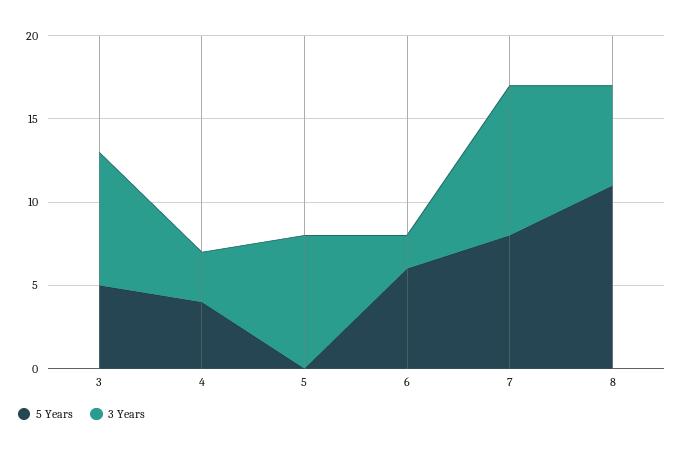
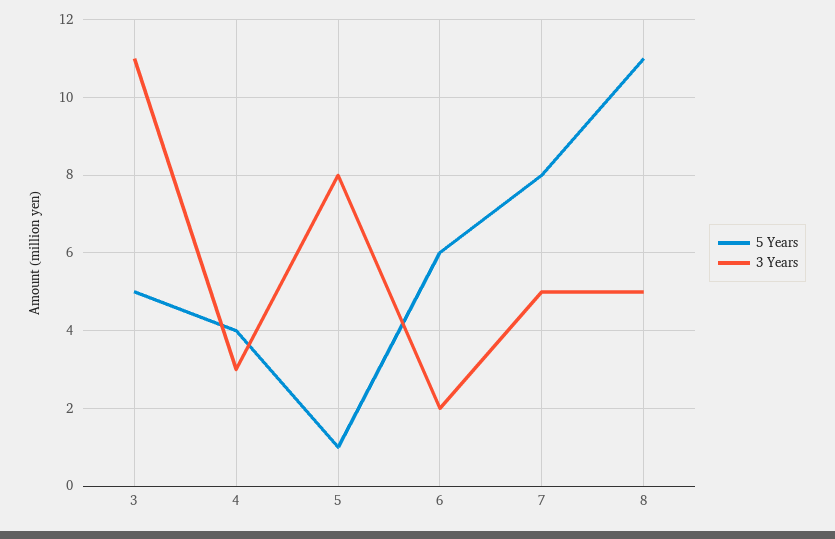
3 Years, 3: 8 -> 11
5 Years, 5: 0 -> 1
3 Years, 7: 9 -> 5
3 Years, 8: 6 -> 5

